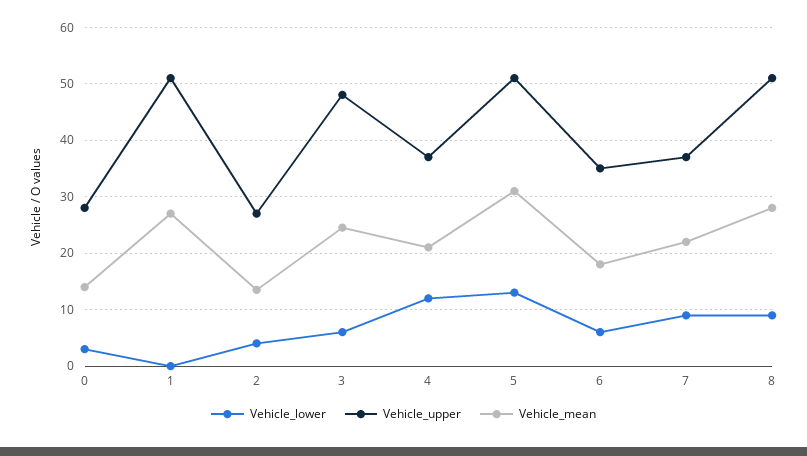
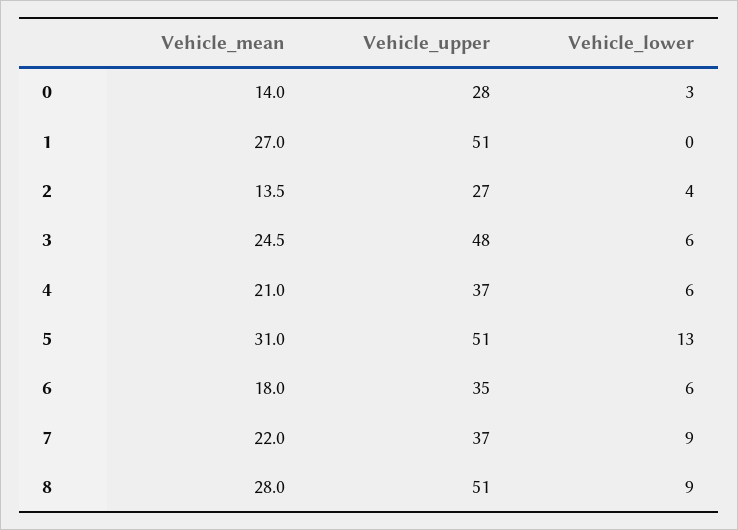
Vehicle_lower, 4: 12 -> 6

